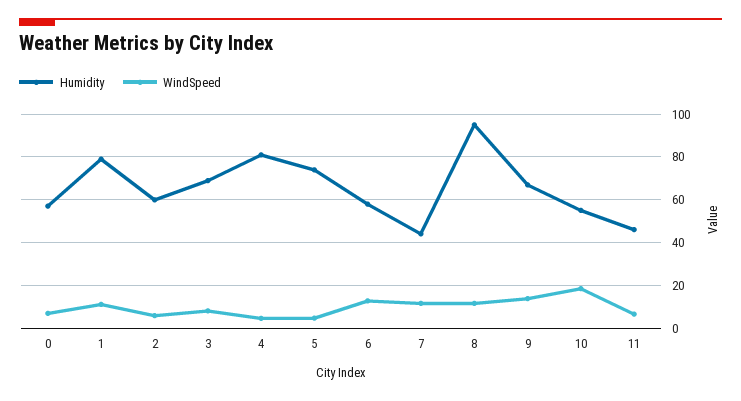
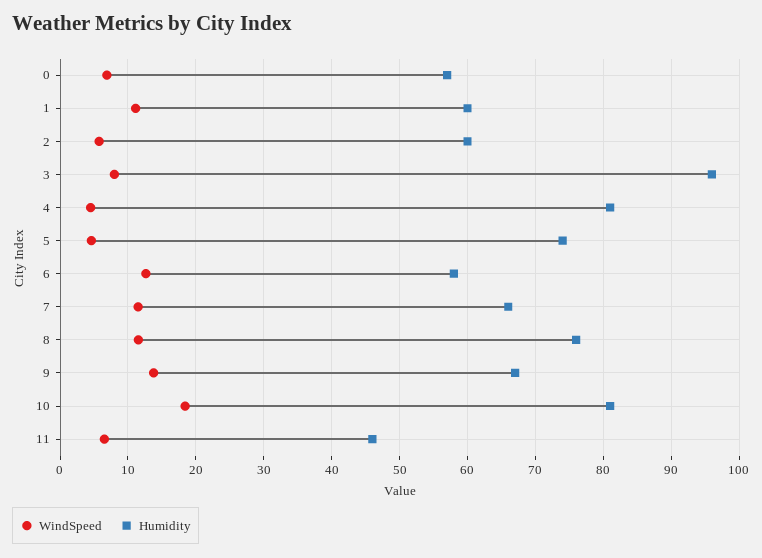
Humidity, 1: 80 -> 60
Humidity, 3: 70 -> 96
Humidity, 7: 45 -> 66
Humidity, 8: 95 -> 76
Humidity, 10: 55 -> 81

